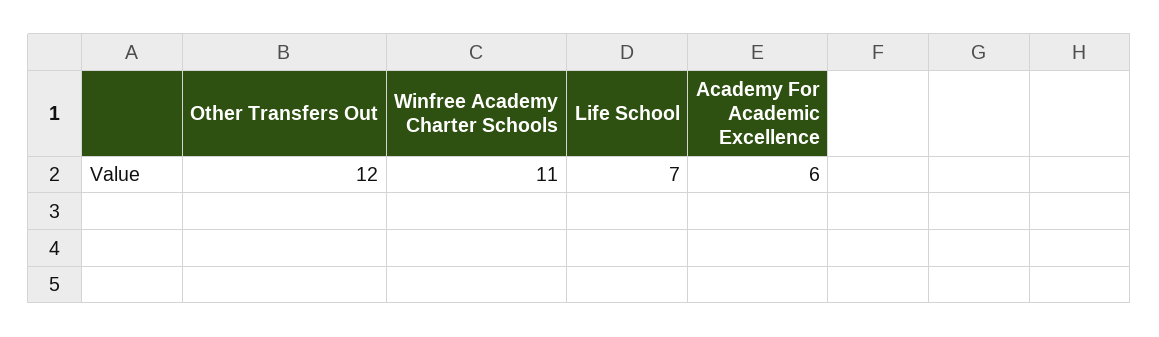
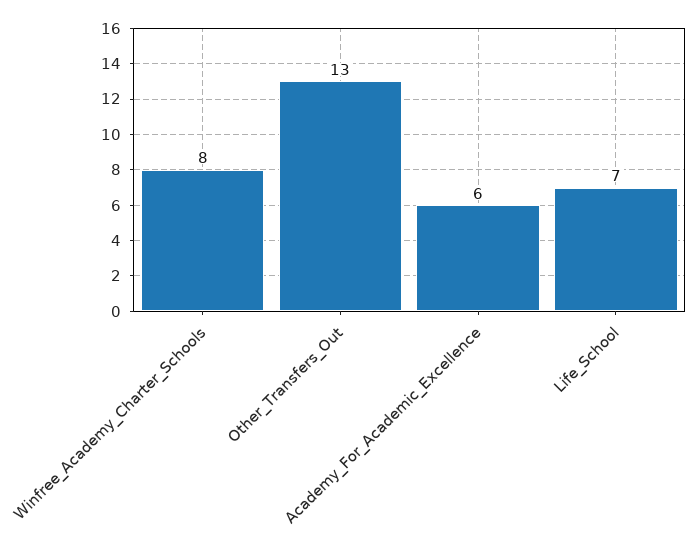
Other Transfers Out: 12 -> 13
Winfree Academy Charter Schools: 11 -> 8

